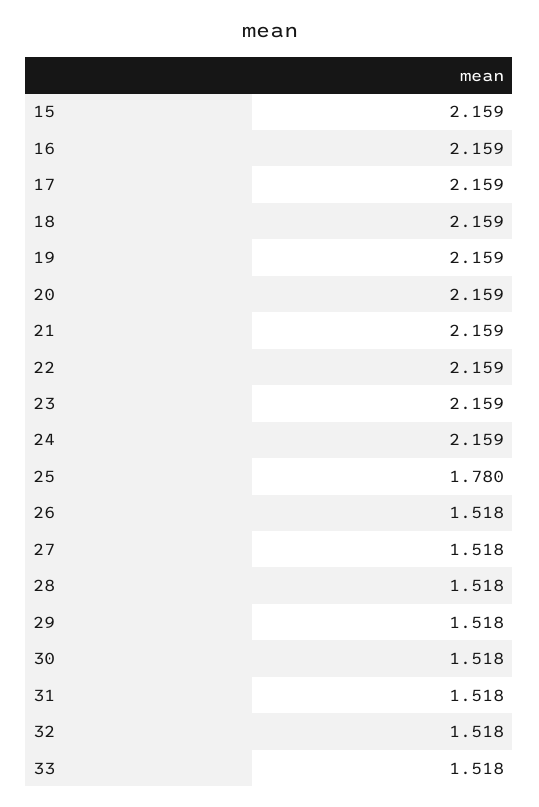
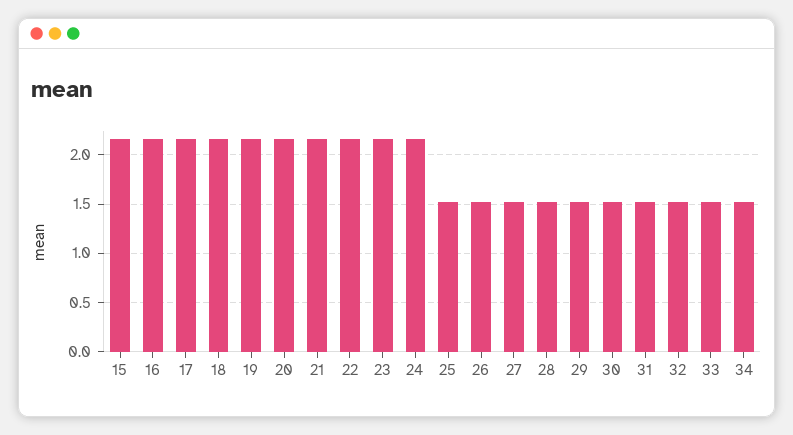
25: 1.78 -> 1.5
34: none -> 1.5

